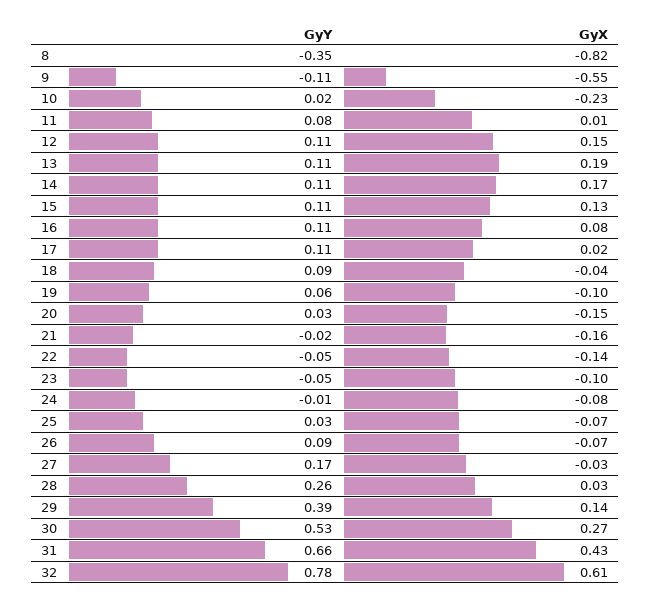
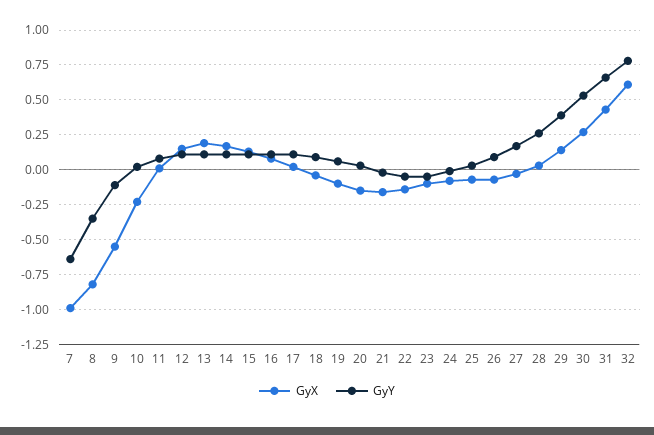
GyX, 7: none -> -1
GyY, 7: none -> -0.65

